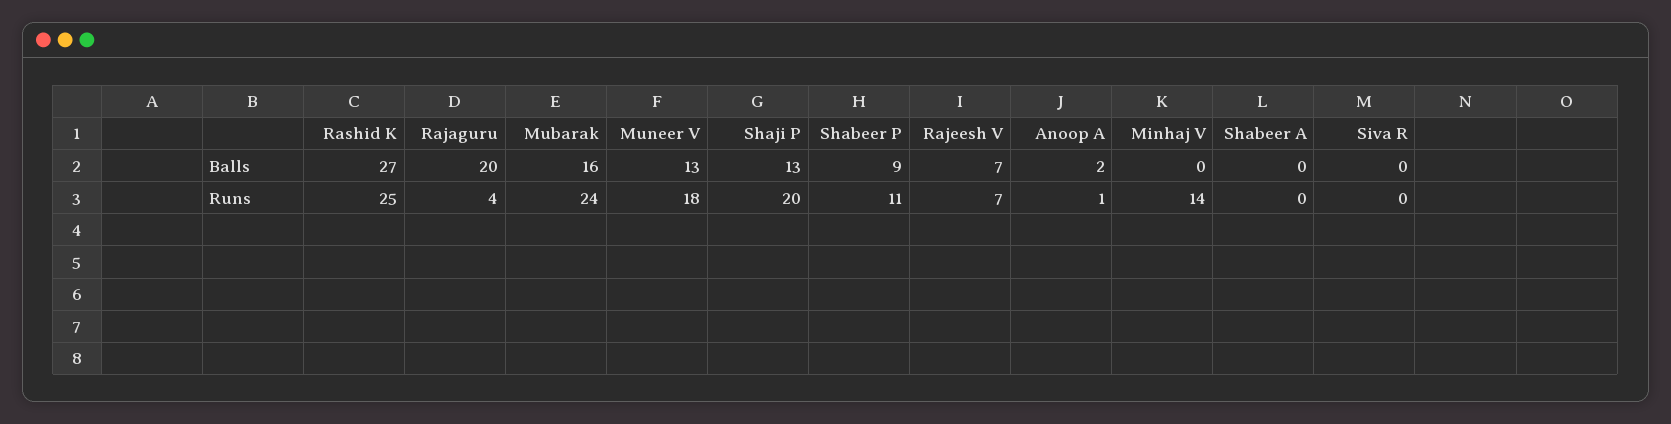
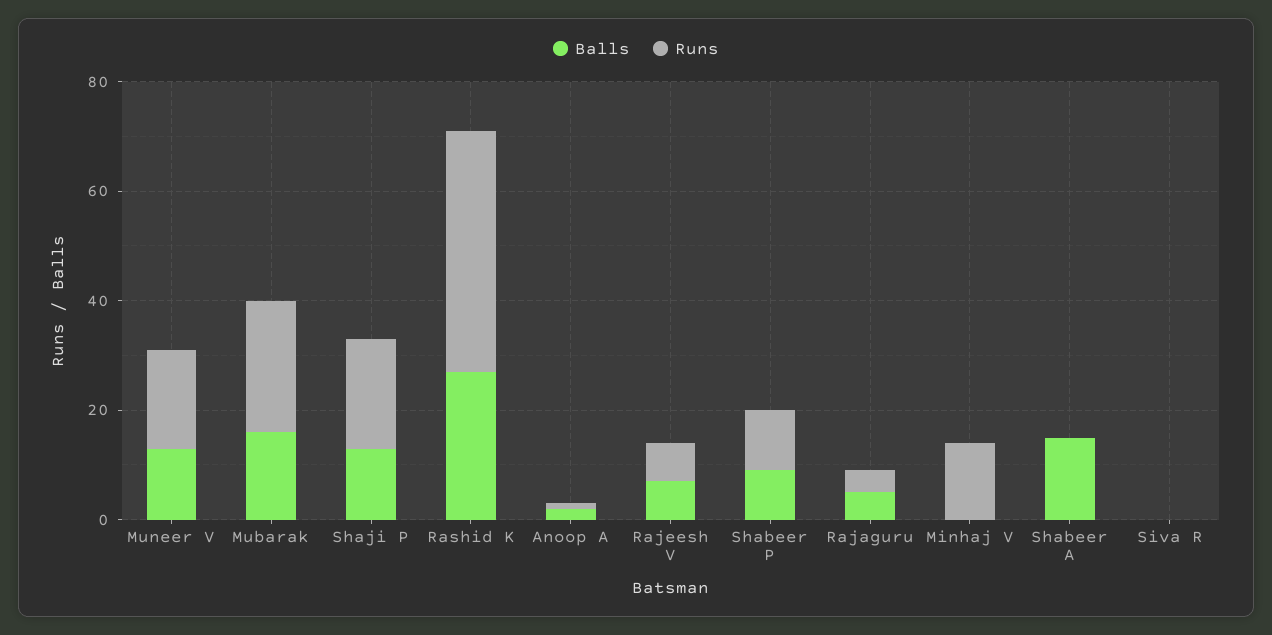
Balls, Rajaguru: 20 -> 5
Balls, Shabeer A: 0 -> 15
Runs, Rashid K: 25 -> 45

